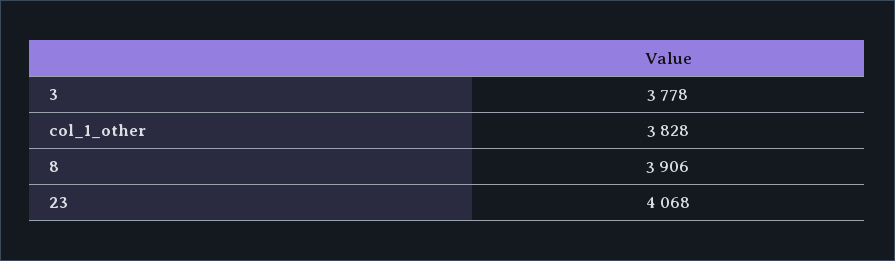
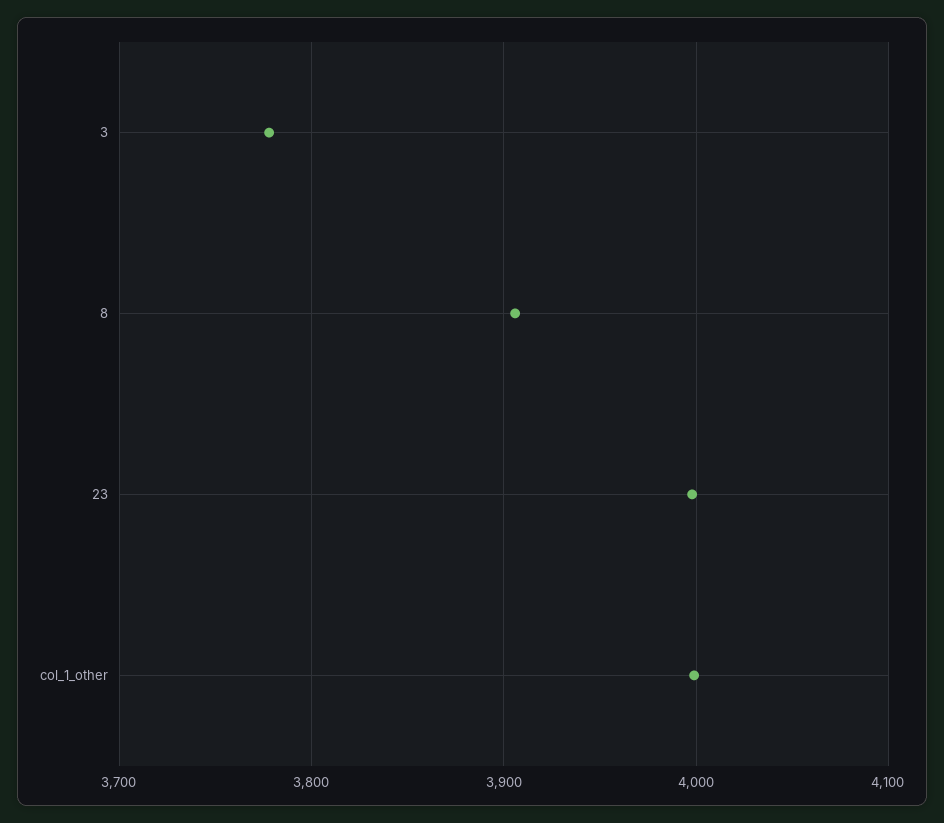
col_1_other: 3828 -> 4000
23: 4068 -> 4000

